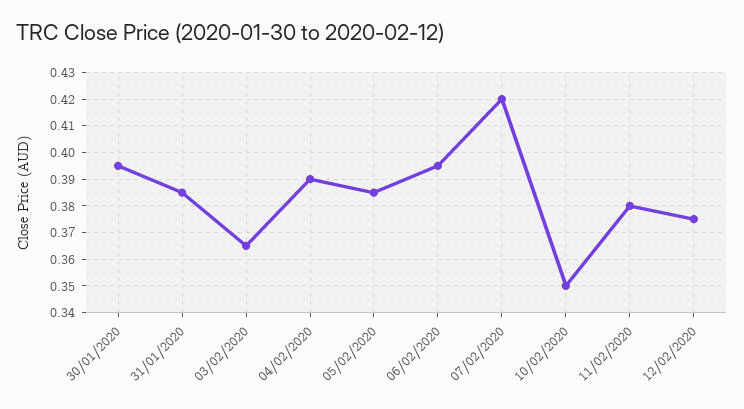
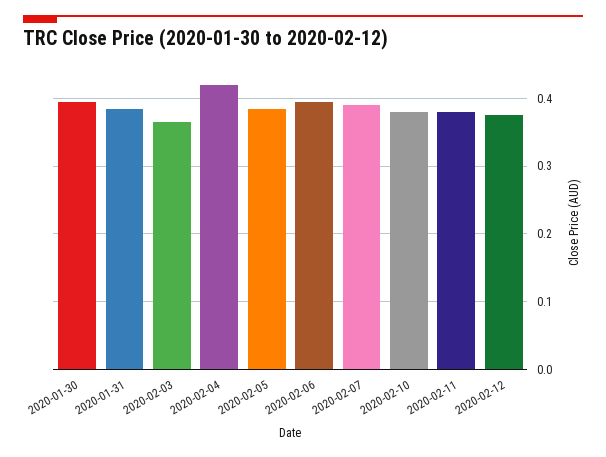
04/02/2020: 0.39 -> 0.42
07/02/2020: 0.42 -> 0.39
10/02/2020: 0.35 -> 0.38

